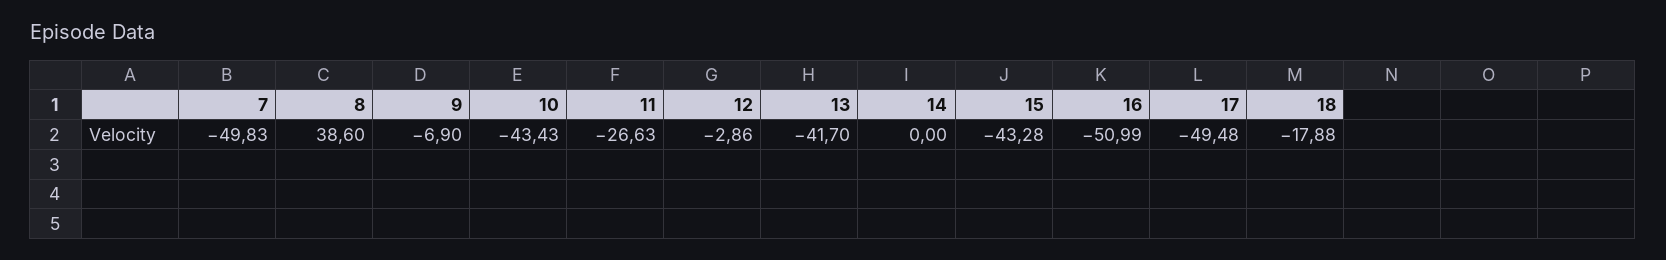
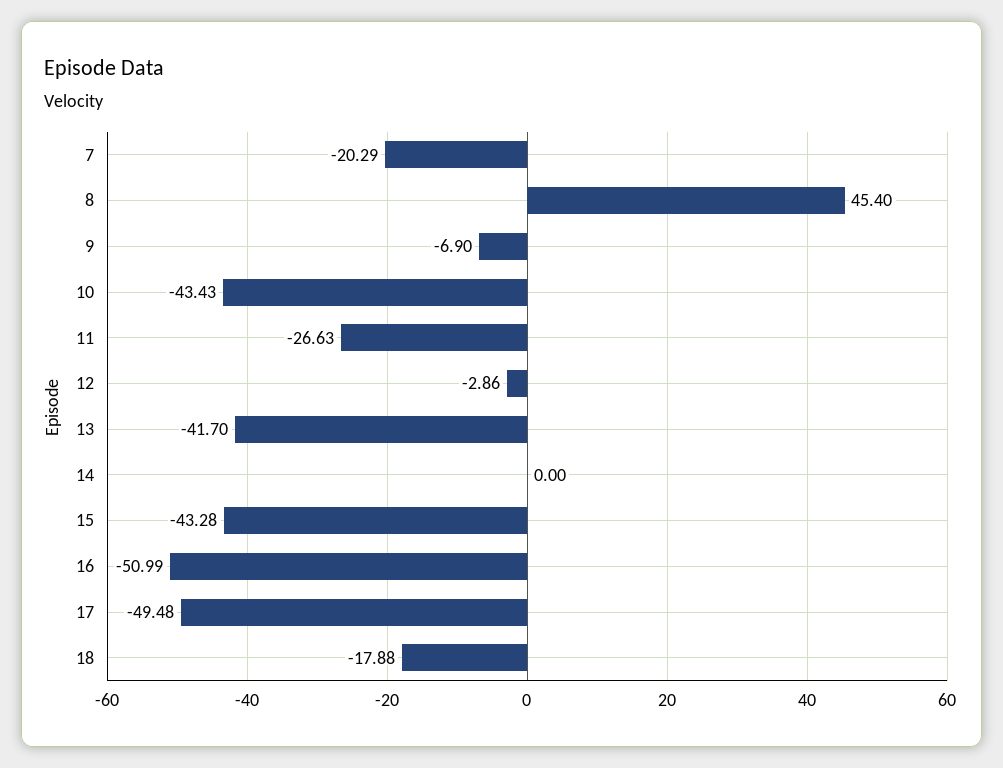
7: -49.83 -> -20.29
8: 38.6 -> 45.4

